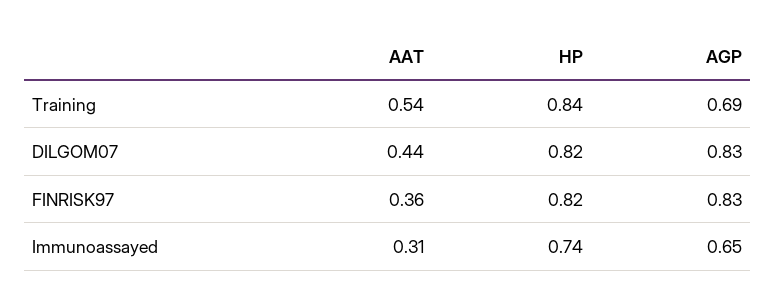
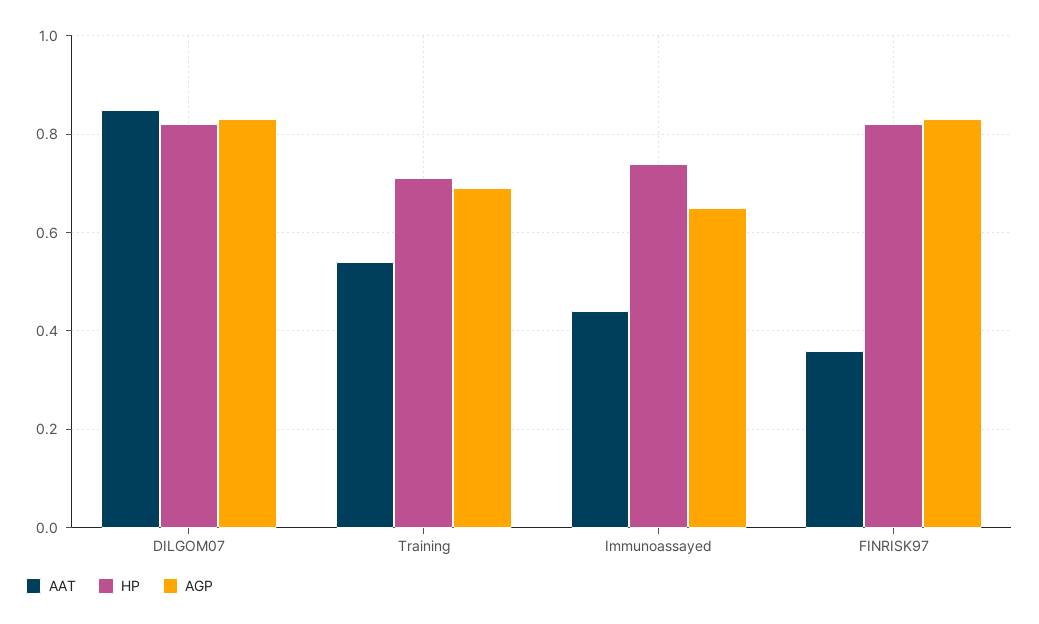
HP, Training: 0.84 -> 0.7
AAT, DILGOM07: 0.44 -> 0.85
AAT, Immunoassayed: 0.31 -> 0.45

